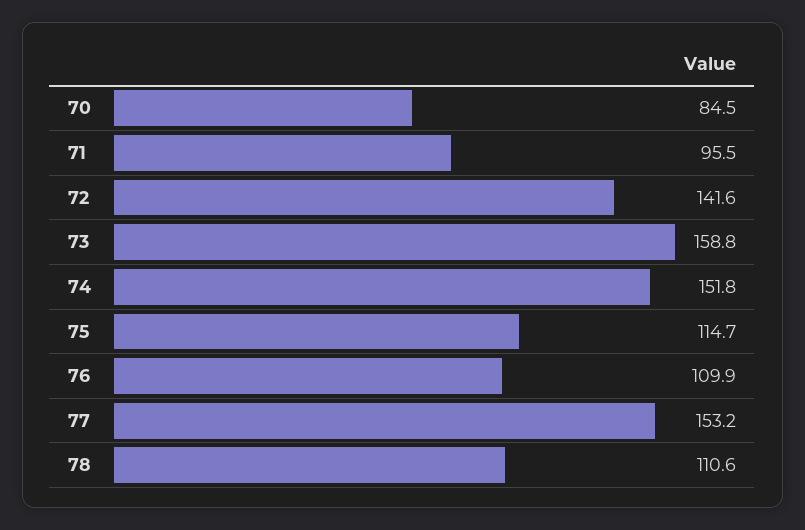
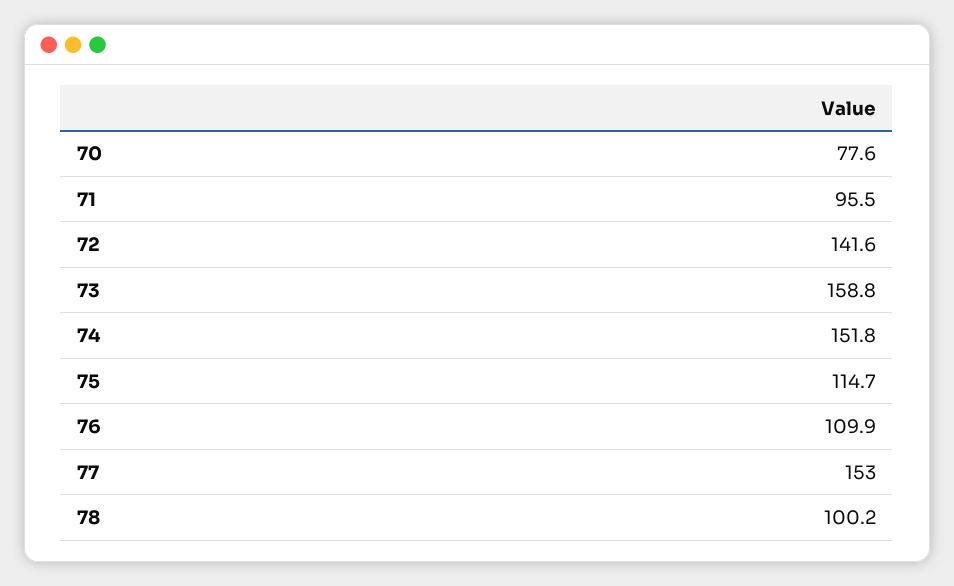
70: 84.5 -> 77.6
77: 153.2 -> 153
78: 110.6 -> 100.2

